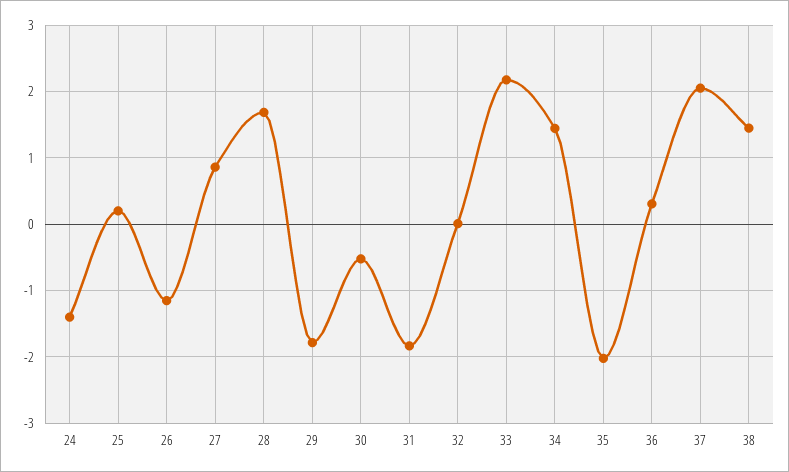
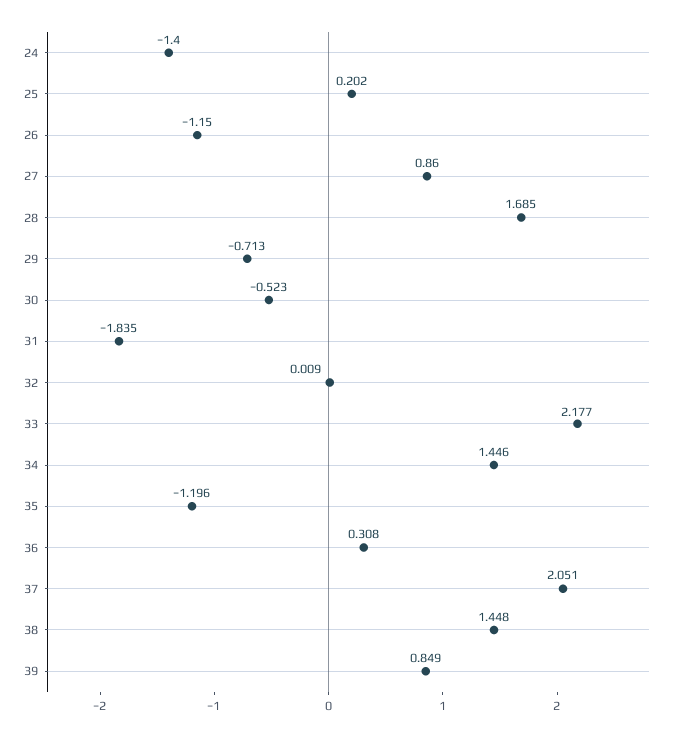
29: -1.8 -> -0.713
35: -2 -> -1.196
39: none -> 0.849

